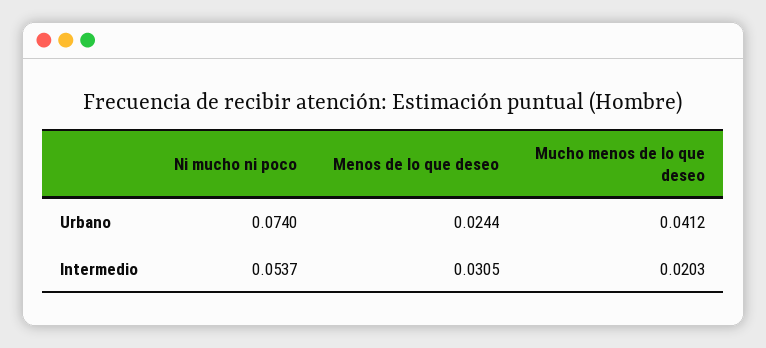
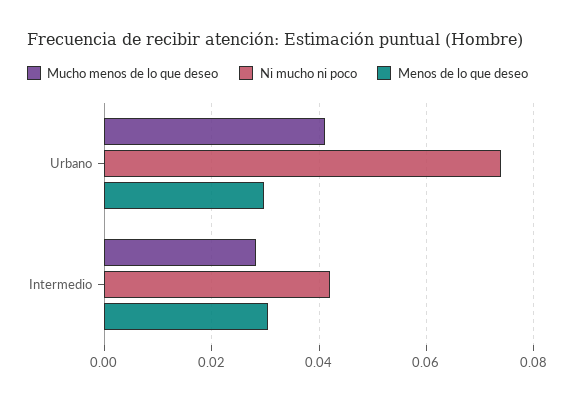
Menos de lo que deseo, Urbano: 0.0244 -> 0.03
Ni mucho ni poco, Intermedio: 0.0537 -> 0.042
Mucho menos de lo que deseo, Intermedio: 0.0203 -> 0.028

